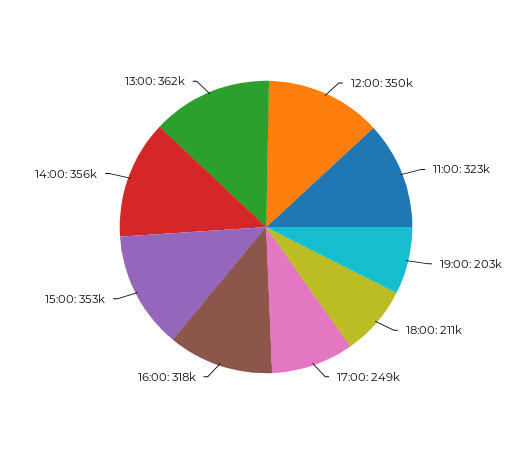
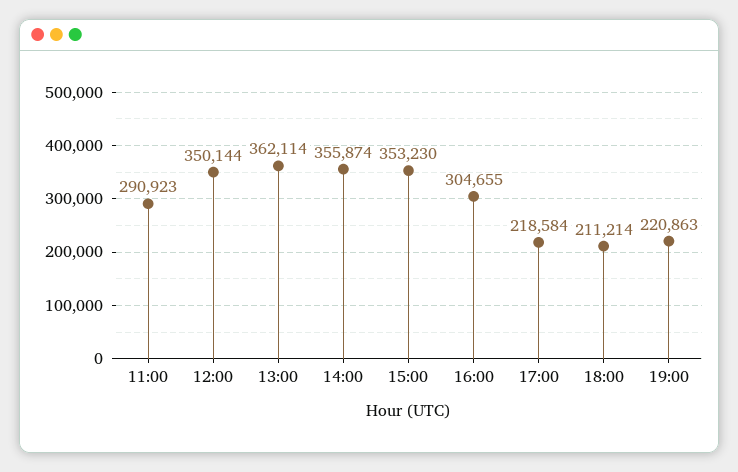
11:00: 323000 -> 290923
19:00: 203000 -> 220863
17:00: 249000 -> 218584
16:00: 318000 -> 304655

